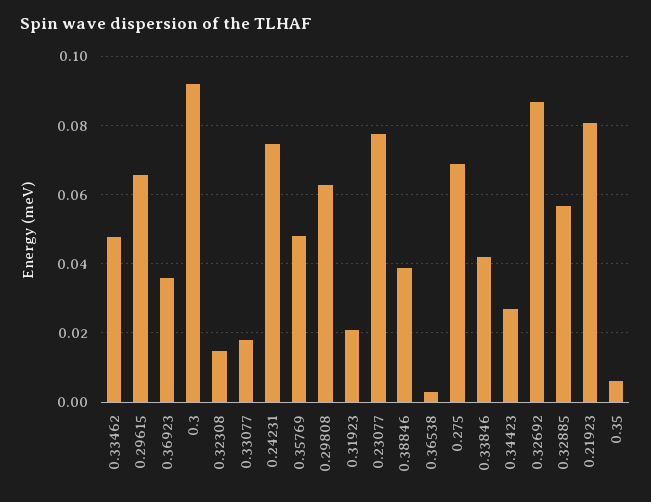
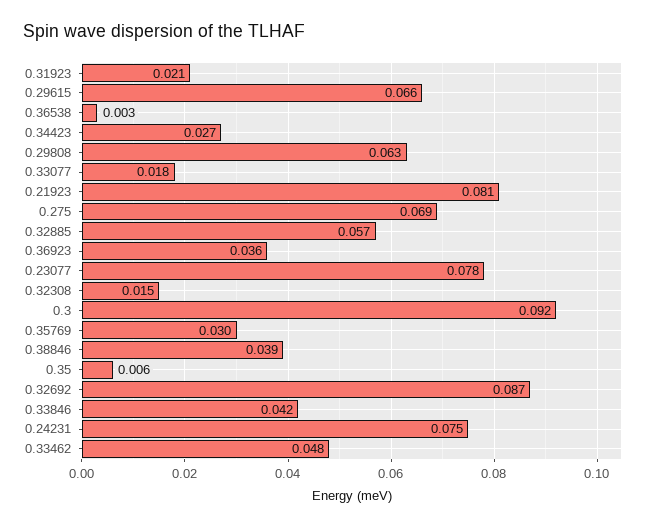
0.35769: 0.048 -> 0.03

